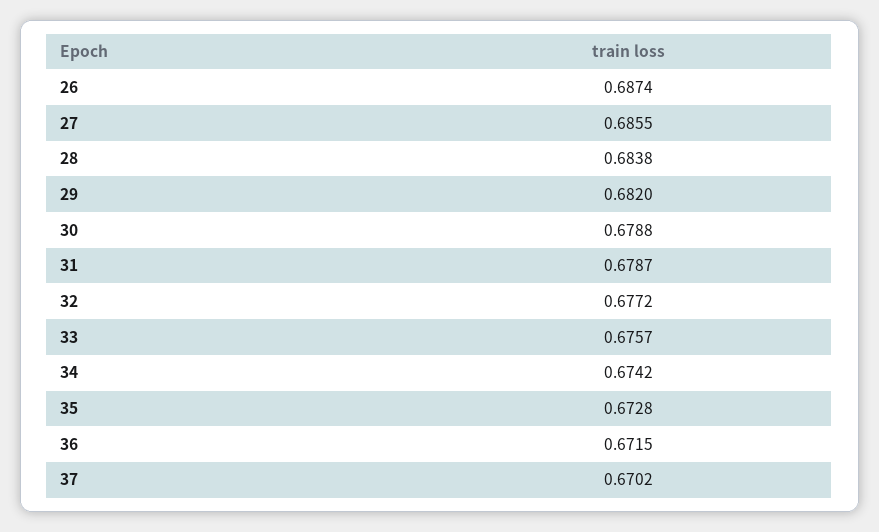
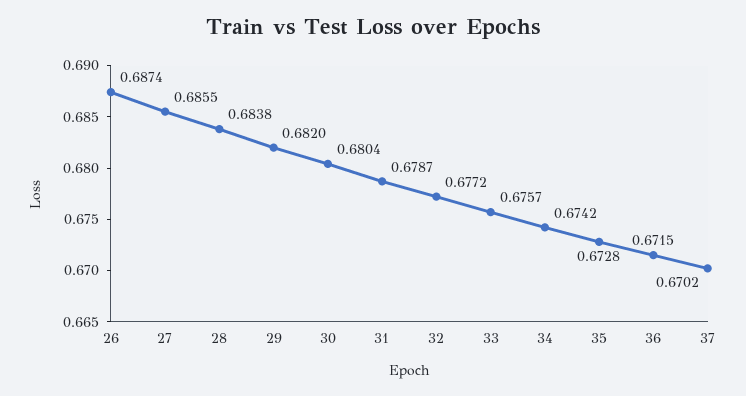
30: 0.6788 -> 0.6804

